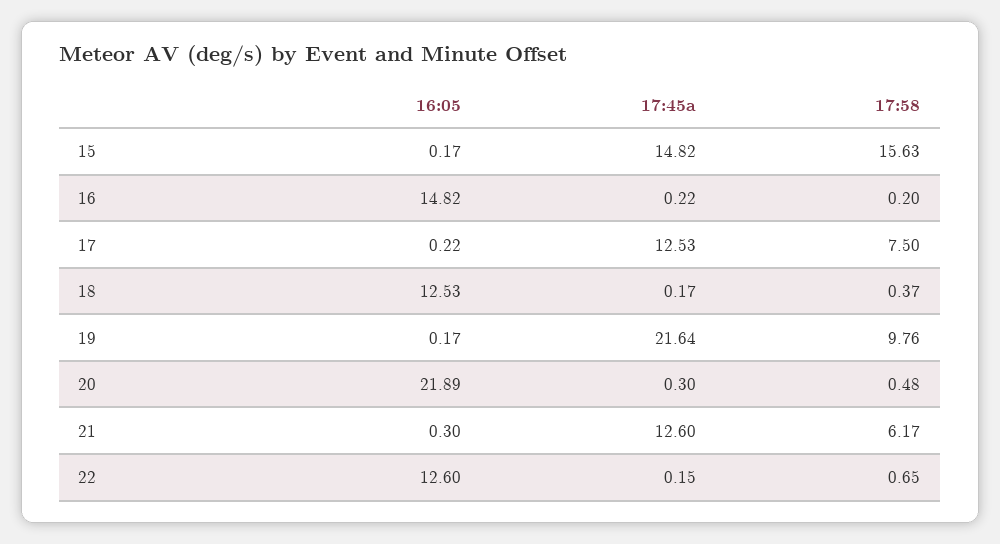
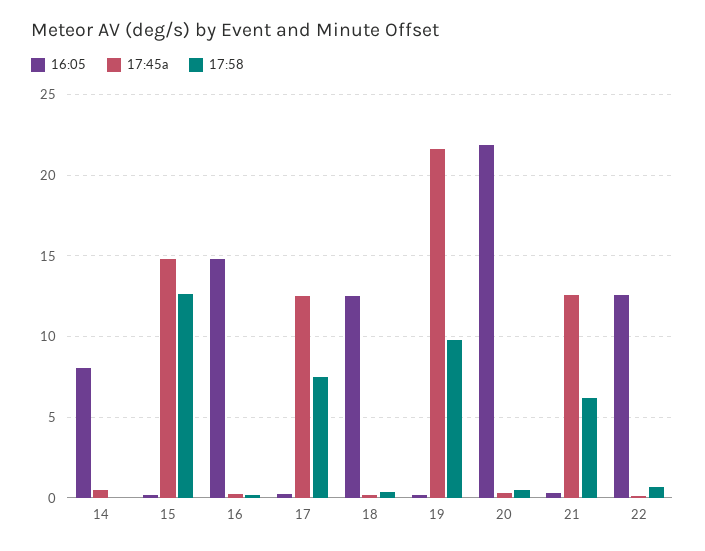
17:58, 15: 15.63 -> 12.5
16:05, 14: none -> 8
17:45a, 14: none -> 0.5
17:58, 14: none -> 0

